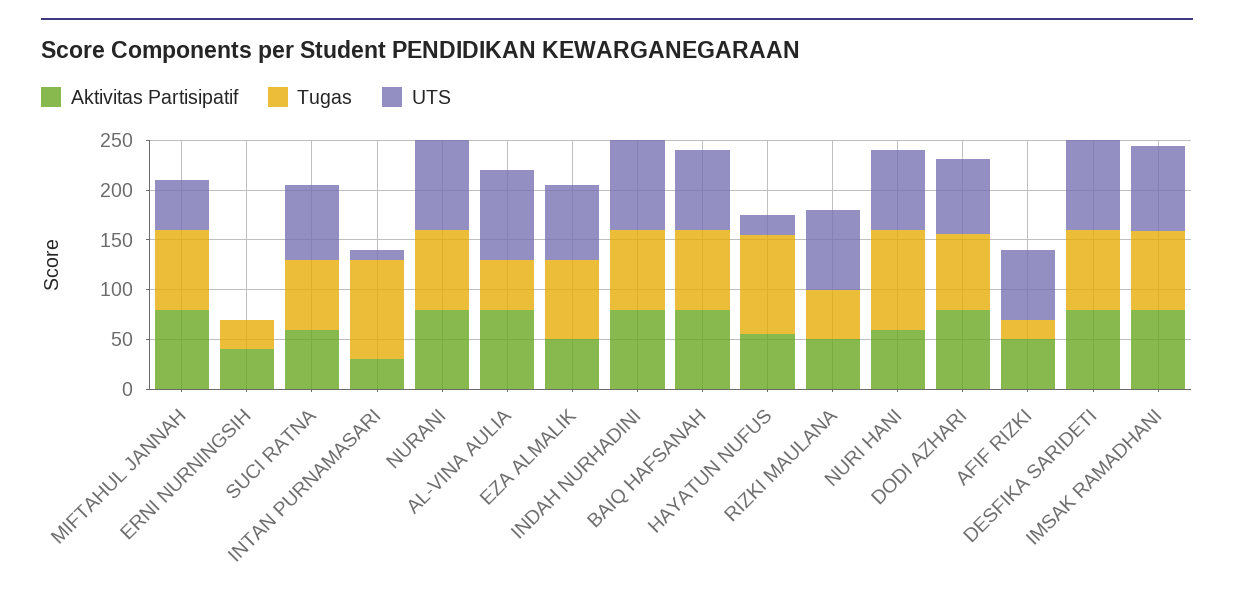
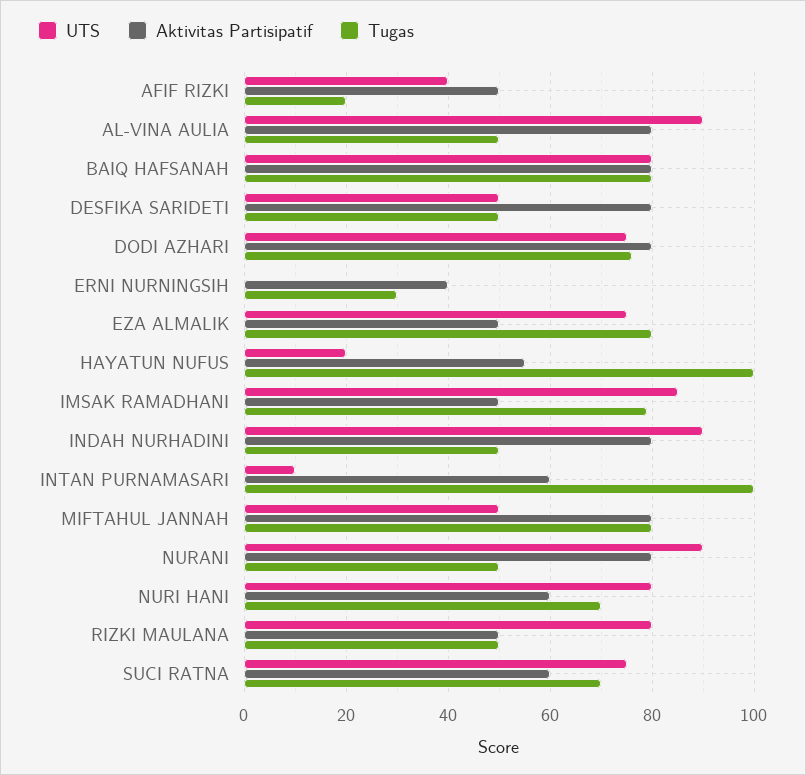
Aktivitas Partisipatif, INTAN PURNAMASARI: 30 -> 60
Tugas, NURANI: 80 -> 50
Tugas, INDAH NURHADINI: 80 -> 50
Tugas, NURI HANI: 100 -> 70
UTS, AFIF RIZKI: 70 -> 40
Tugas, DESFIKA SARIDETI: 80 -> 50
UTS, DESFIKA SARIDETI: 90 -> 50
Aktivitas Partisipatif, IMSAK RAMADHANI: 80 -> 50

